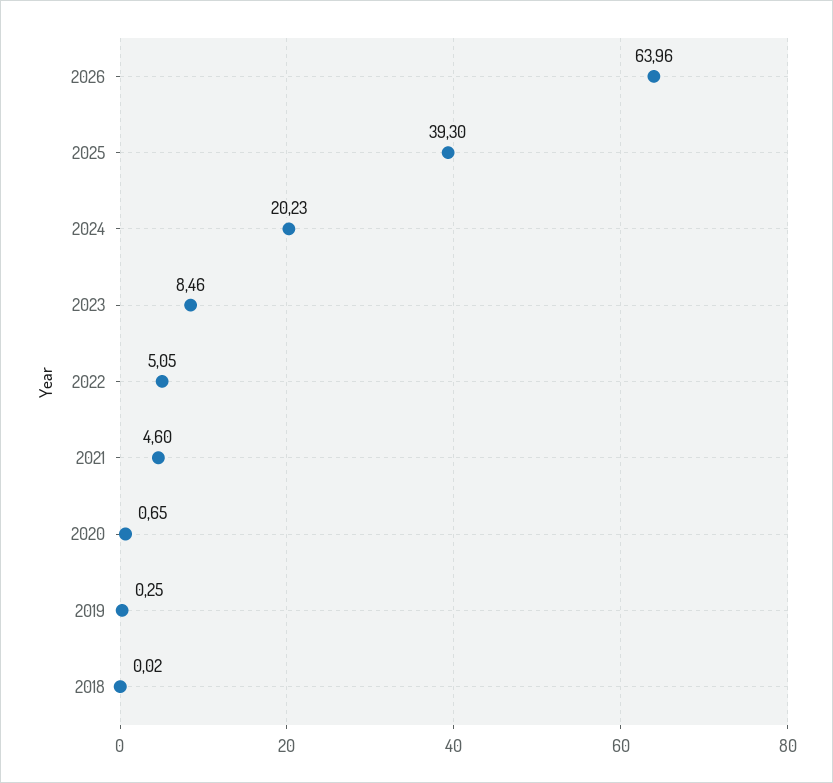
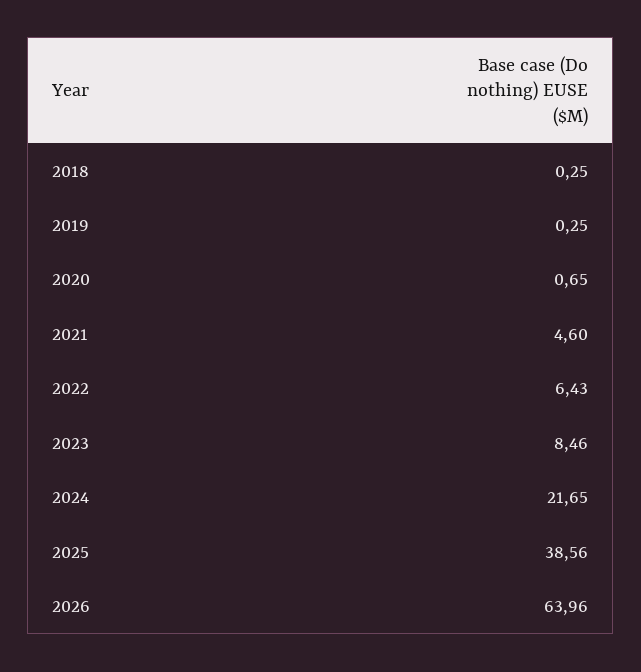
2025: 39.3 -> 38.56
2024: 20.23 -> 21.65
2022: 5.05 -> 6.43
2018: 0.02 -> 0.25

